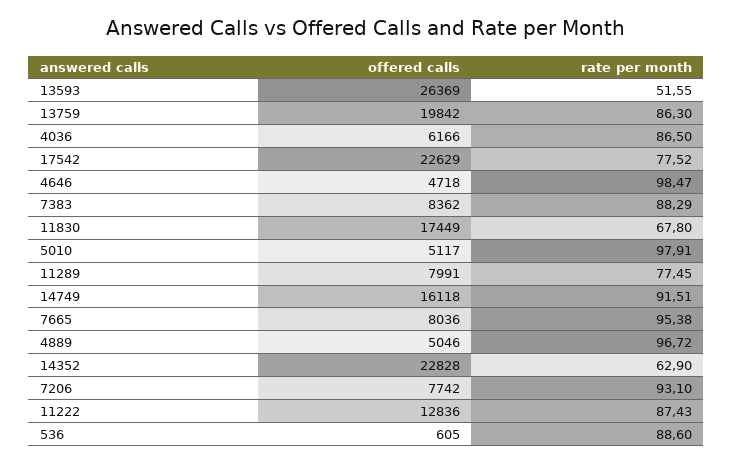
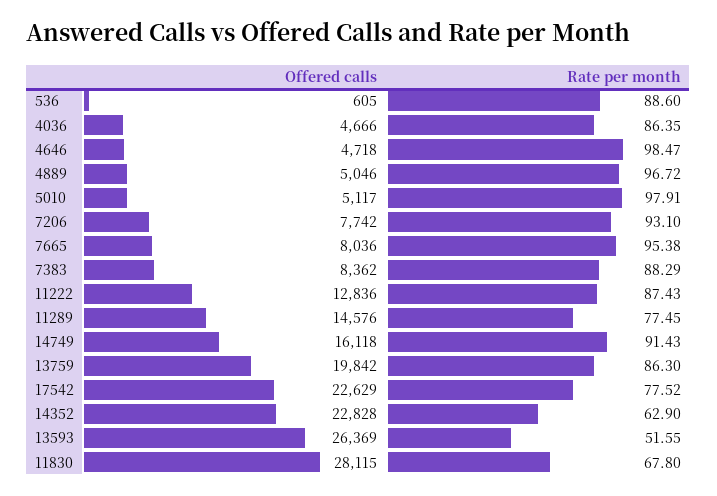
offered calls, 4036: 6166 -> 4666
rate per month, 4036: 86.5 -> 86.35
offered calls, 11830: 17449 -> 28115
offered calls, 11289: 7991 -> 14576
rate per month, 14749: 91.51 -> 91.43

